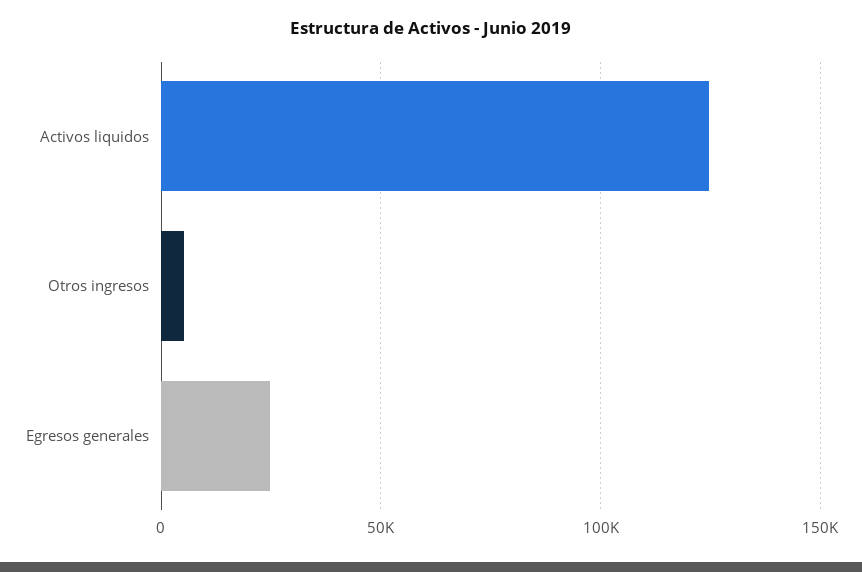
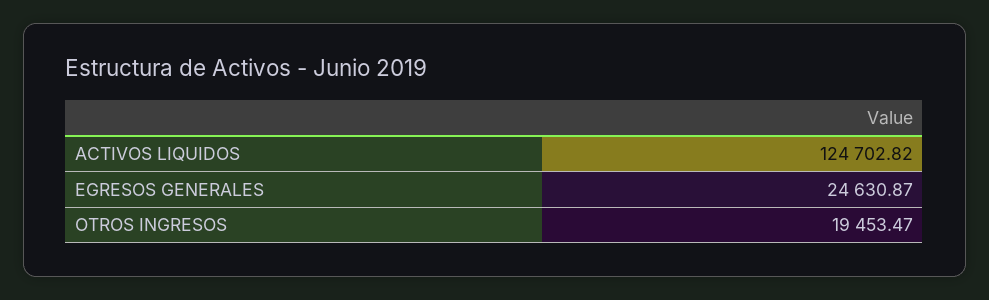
Otros ingresos: 5000 -> 19453.47

